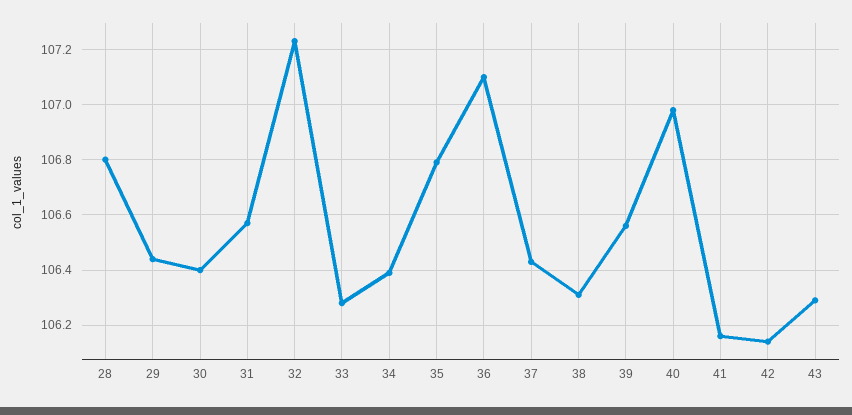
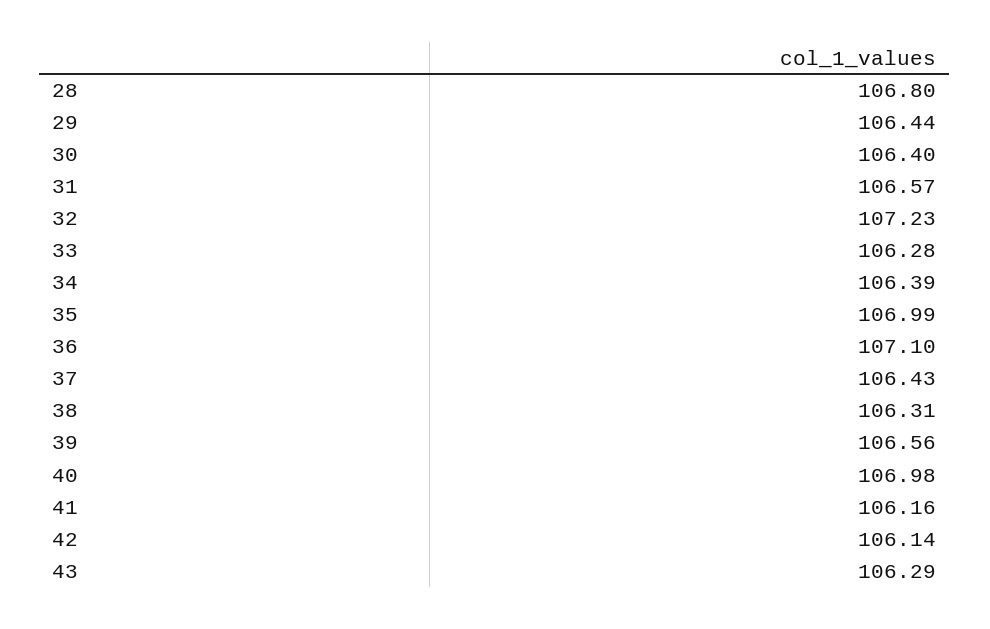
35: 106.8 -> 106.99

